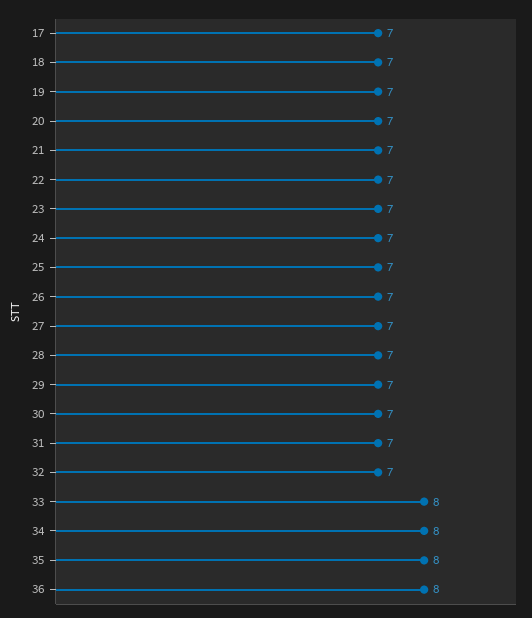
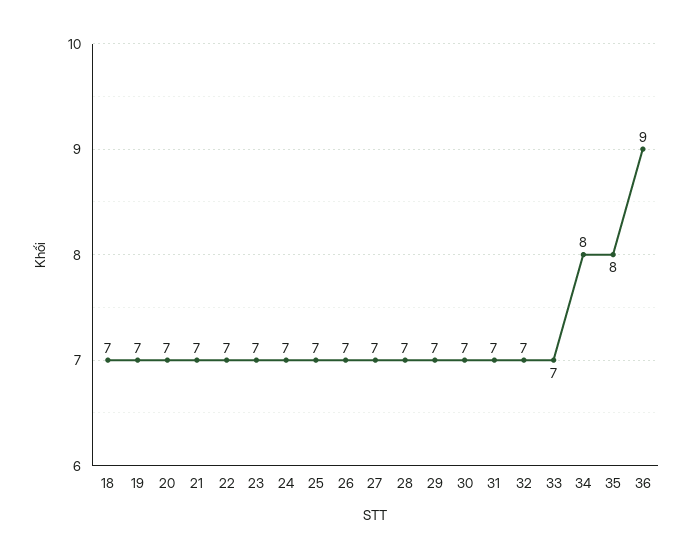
17: 7 -> none
33: 8 -> 7
36: 8 -> 9

